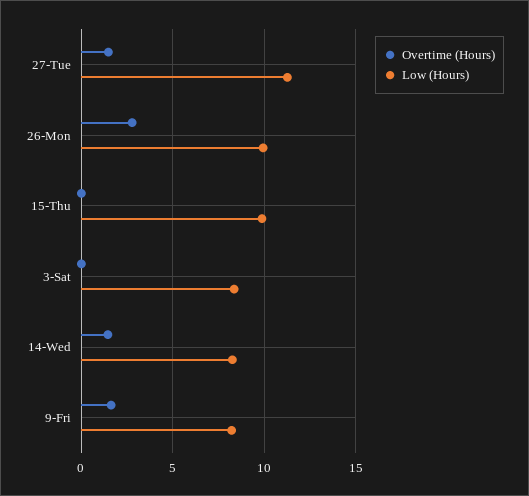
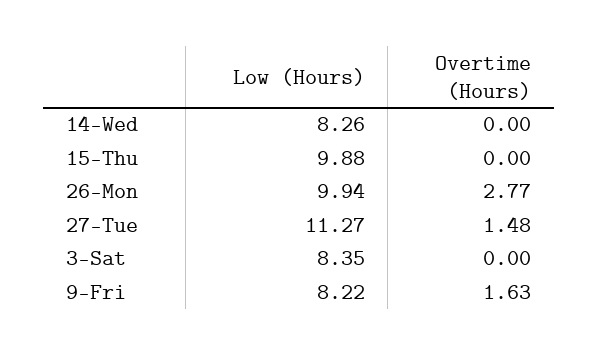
Overtime (Hours), 14-Wed: 1.5 -> 0

